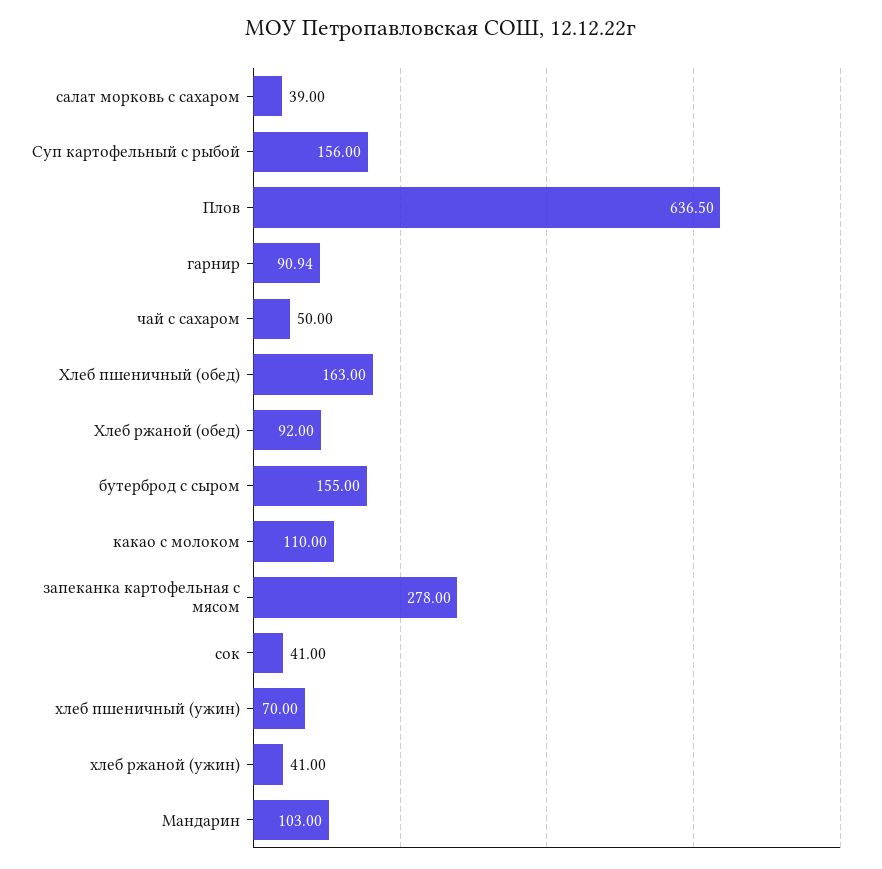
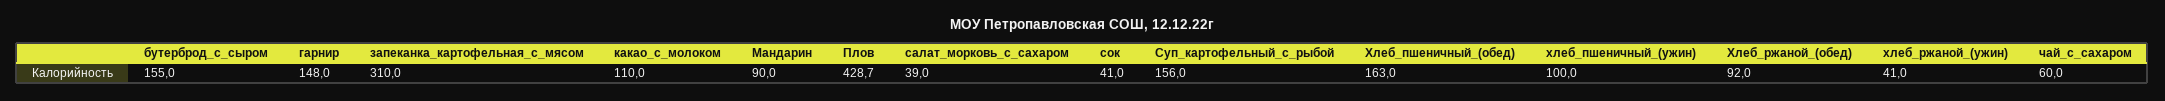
Плов: 636.5 -> 428.7
гарнир: 90.94 -> 148
чай с сахаром: 50 -> 60
запеканка картофельная с мясом: 278 -> 310
хлеб пшеничный (ужин): 70 -> 100
Мандарин: 103 -> 90

